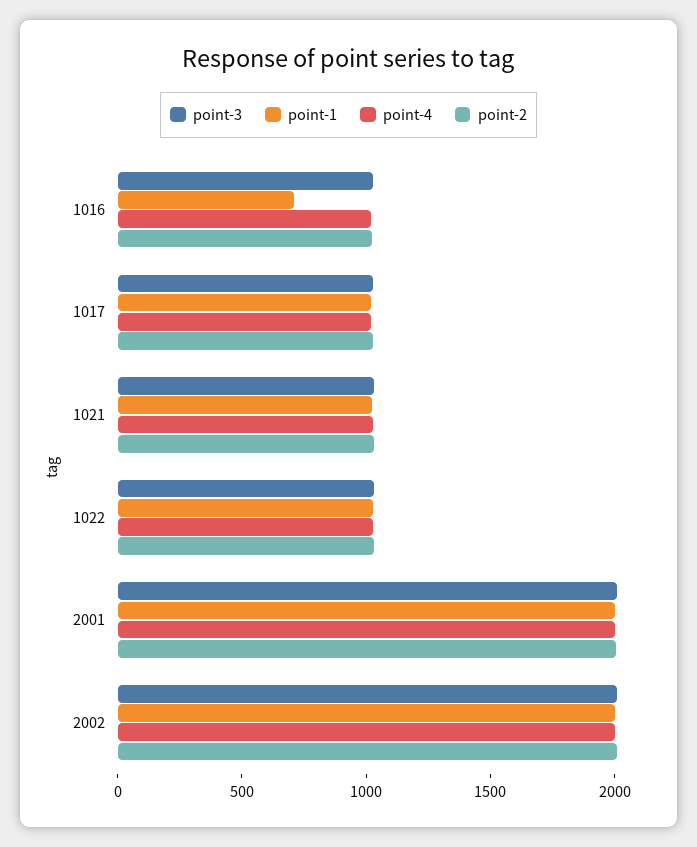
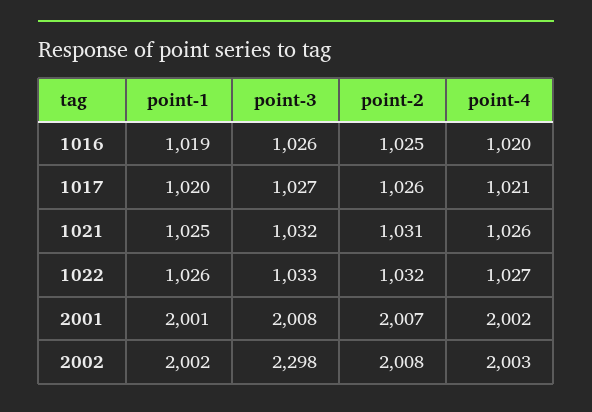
point-1, 1016: 700 -> 1019
point-3, 2002: 2000 -> 2298

